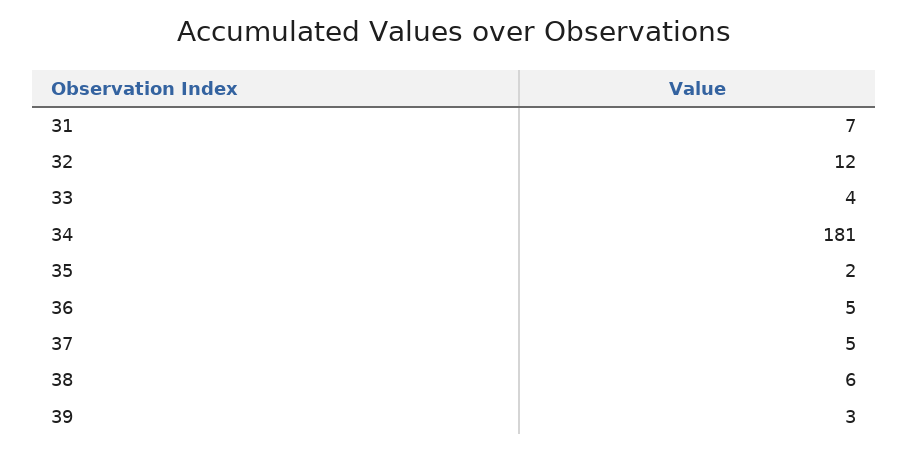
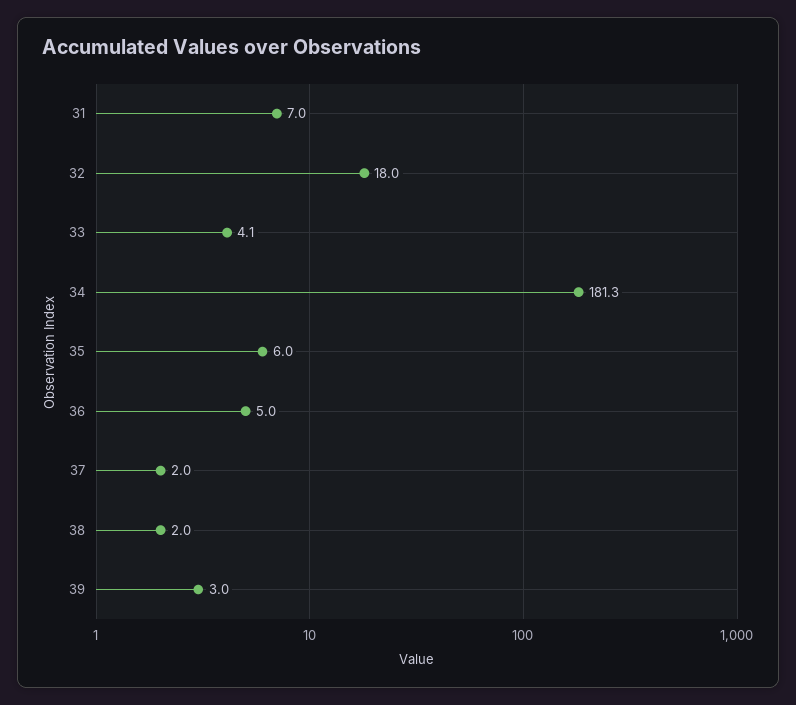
32: 12 -> 18
35: 2 -> 6
37: 5 -> 2
38: 6 -> 2

